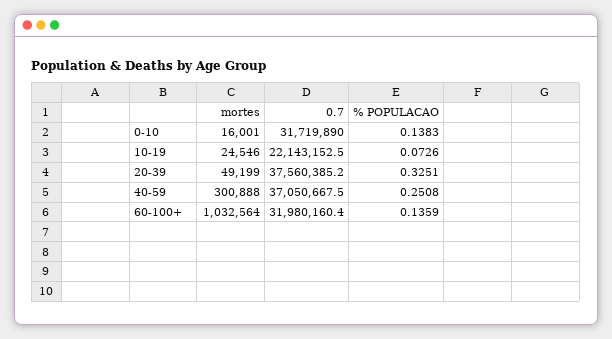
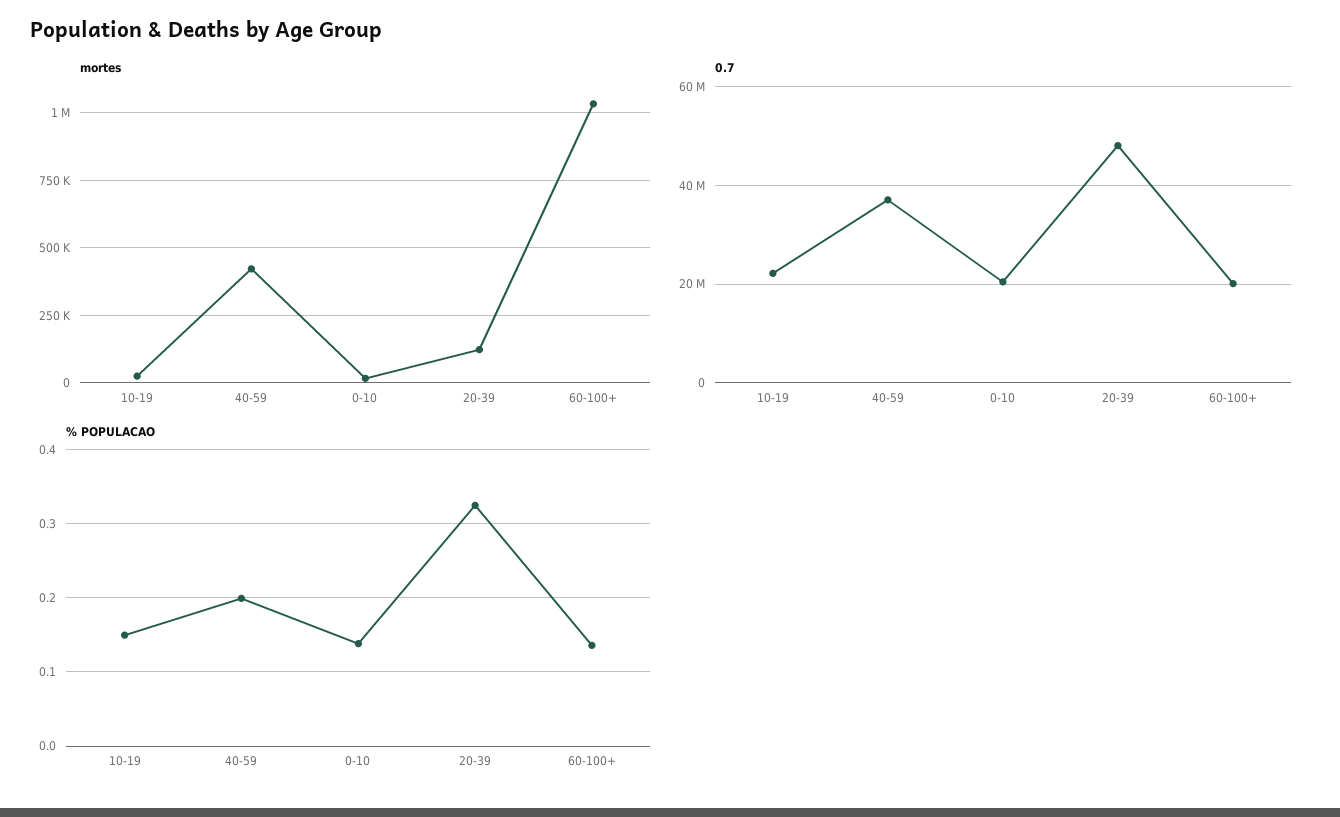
0.7, 0-10: 31719890 -> 20000000
% POPULACAO, 10-19: 0.0726 -> 0.15
mortes, 20-39: 49199 -> 125000
0.7, 20-39: 37560385.2 -> 48000000
mortes, 40-59: 300888 -> 425000
% POPULACAO, 40-59: 0.2508 -> 0.2
0.7, 60-100+: 31980160.4 -> 20000000

